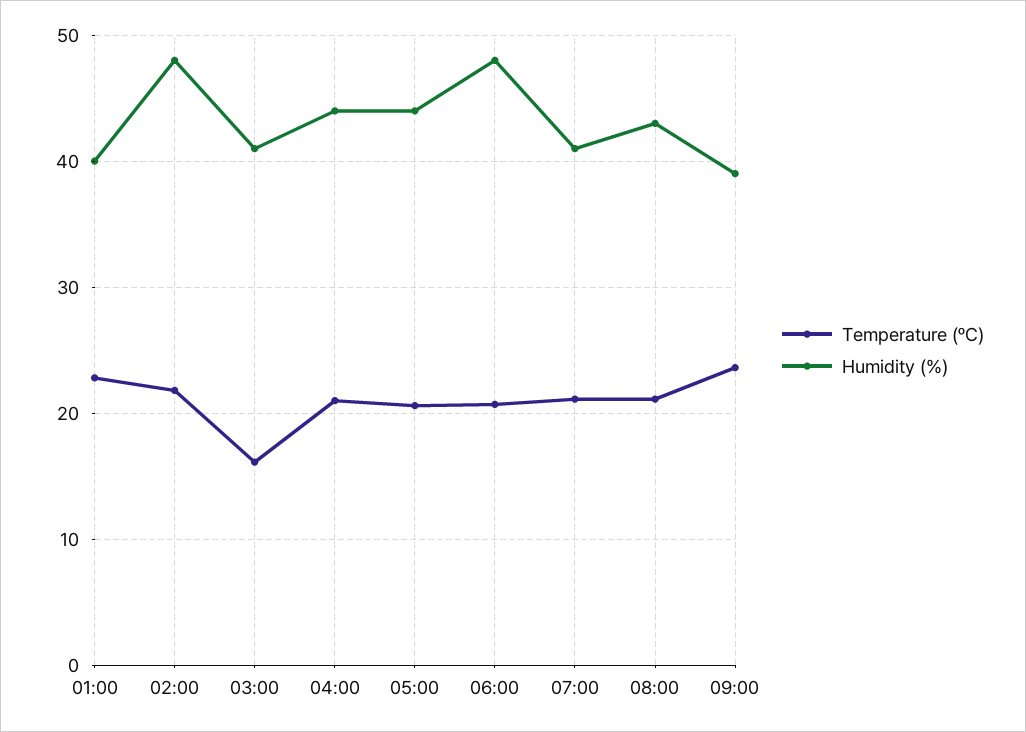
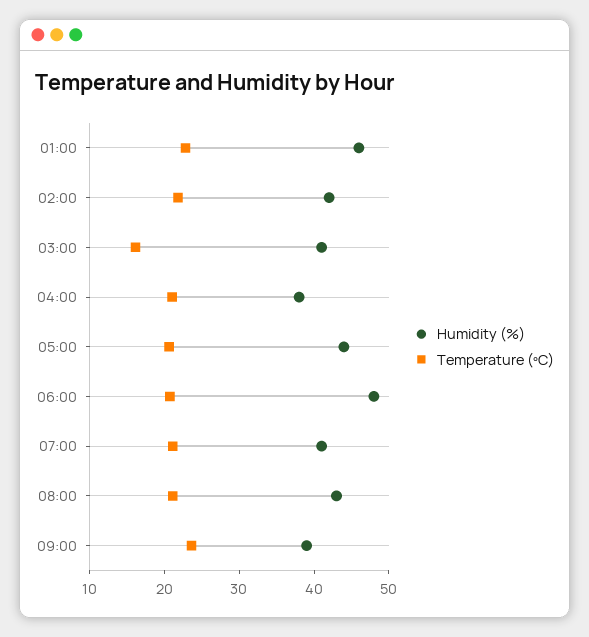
Humidity (%), 01:00: 40 -> 46
Humidity (%), 02:00: 48 -> 42
Humidity (%), 04:00: 44 -> 38

